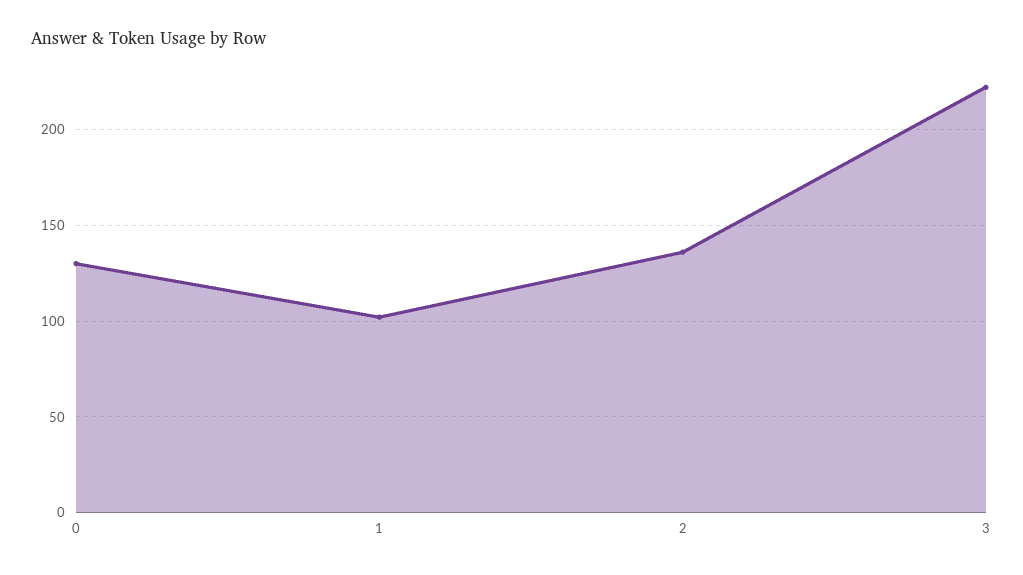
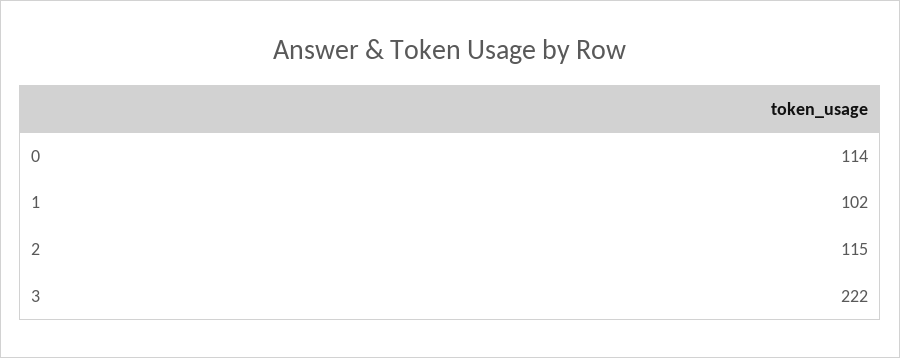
0: 130 -> 114
2: 135 -> 115

